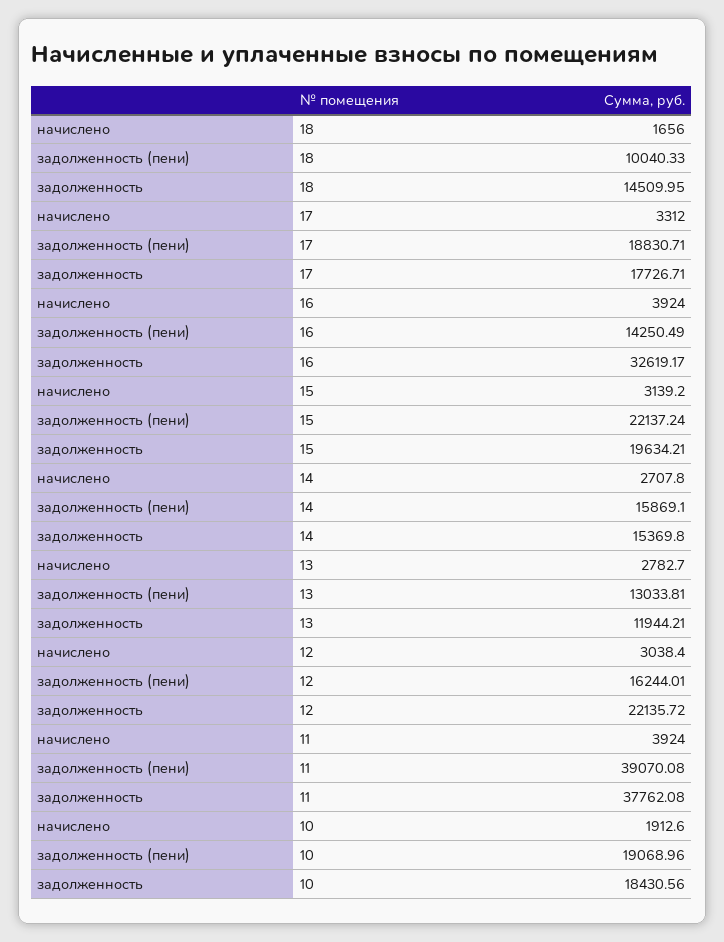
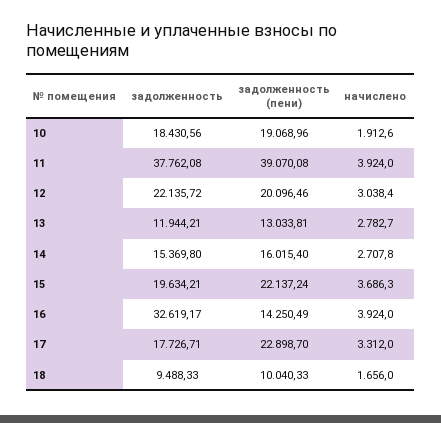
задолженность, 18: 14509.95 -> 9488.33
задолженность (пени), 17: 18830.71 -> 22898.7
начислено, 15: 3139.2 -> 3686.3
задолженность (пени), 14: 15869.1 -> 16015.4
задолженность (пени), 12: 16244.01 -> 20096.46

